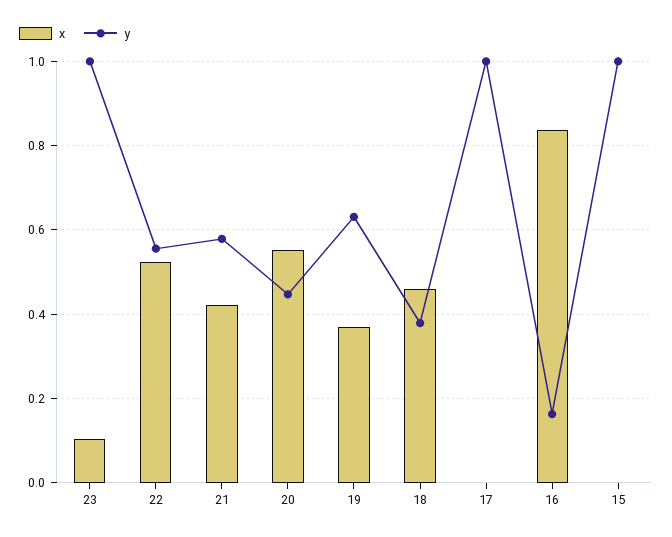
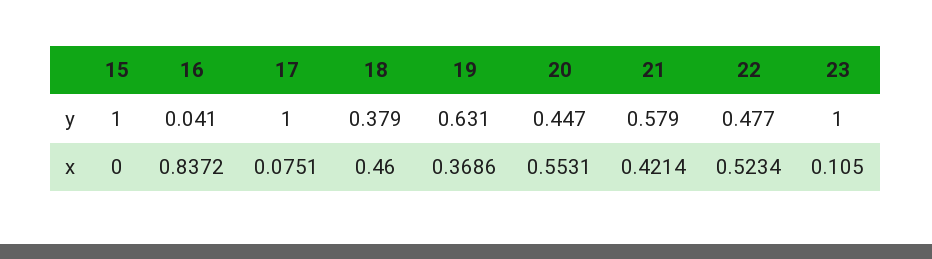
y, 22: 0.56 -> 0.477
x, 17: 0 -> 0.0751
y, 16: 0.16 -> 0.041

